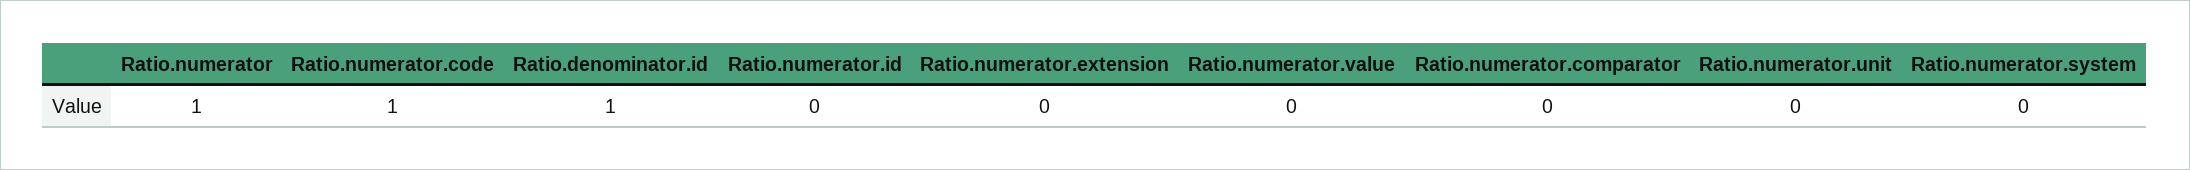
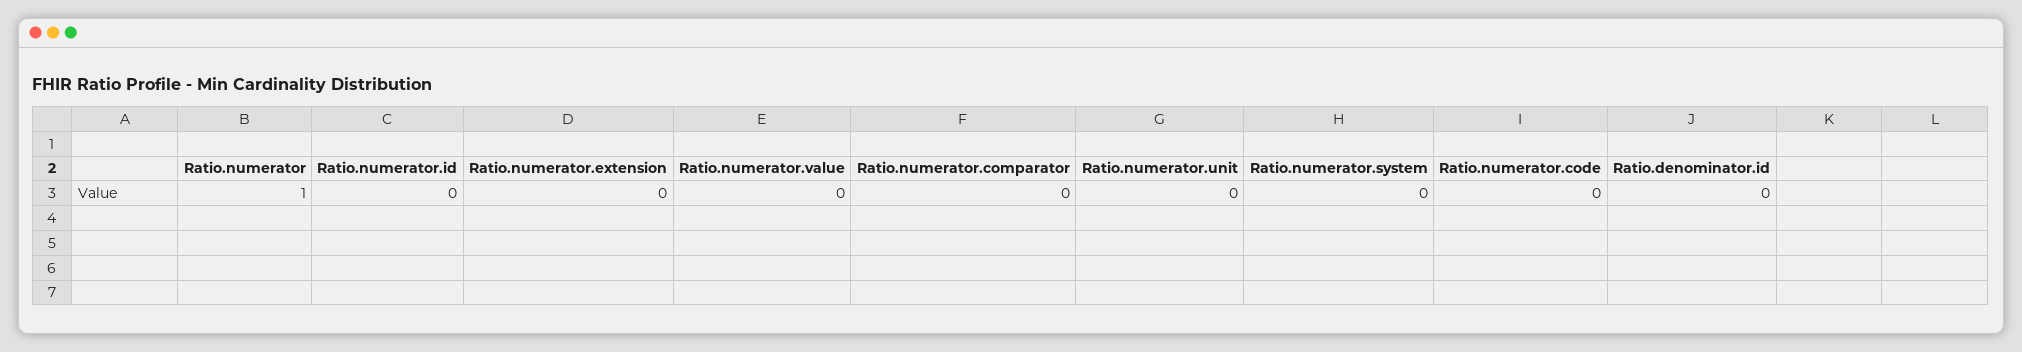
Ratio.numerator.code: 1 -> 0
Ratio.denominator.id: 1 -> 0

